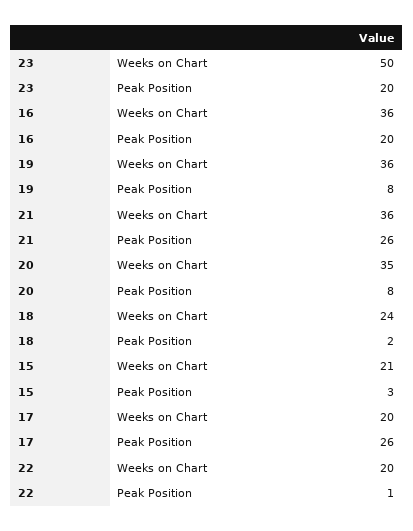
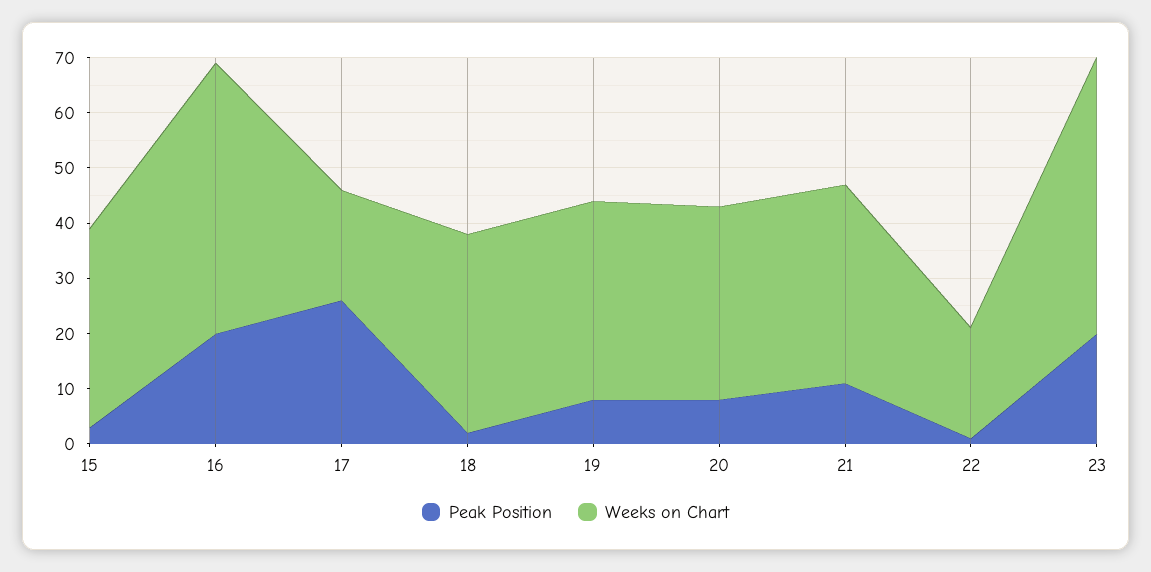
Weeks on Chart, 16: 36 -> 50
Peak Position, 21: 26 -> 10
Weeks on Chart, 18: 24 -> 35
Weeks on Chart, 15: 21 -> 35

